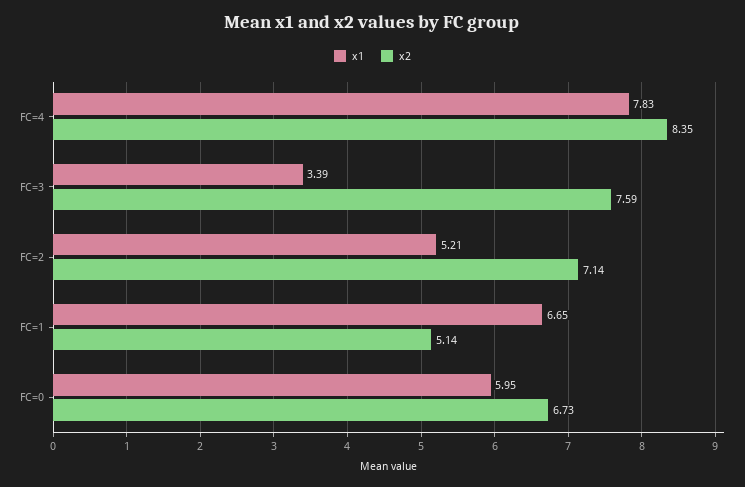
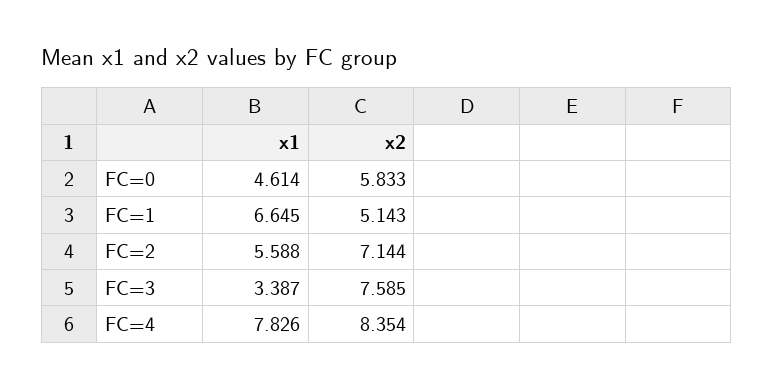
x1, FC=2: 5.21 -> 5.588
x1, FC=0: 5.95 -> 4.614
x2, FC=0: 6.73 -> 5.833

